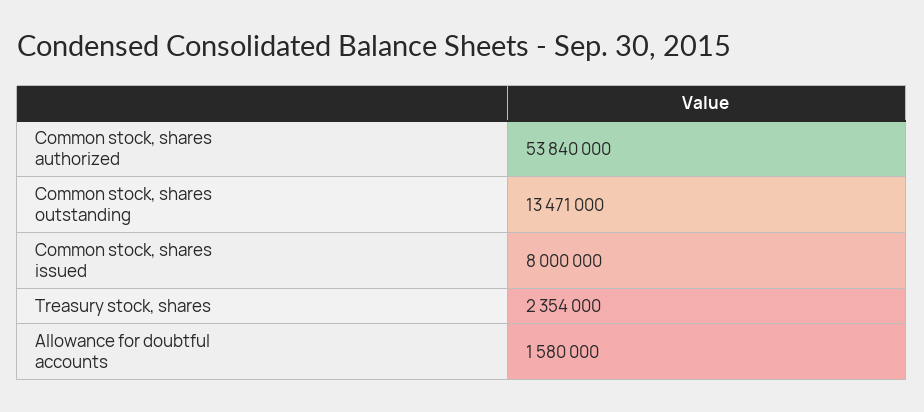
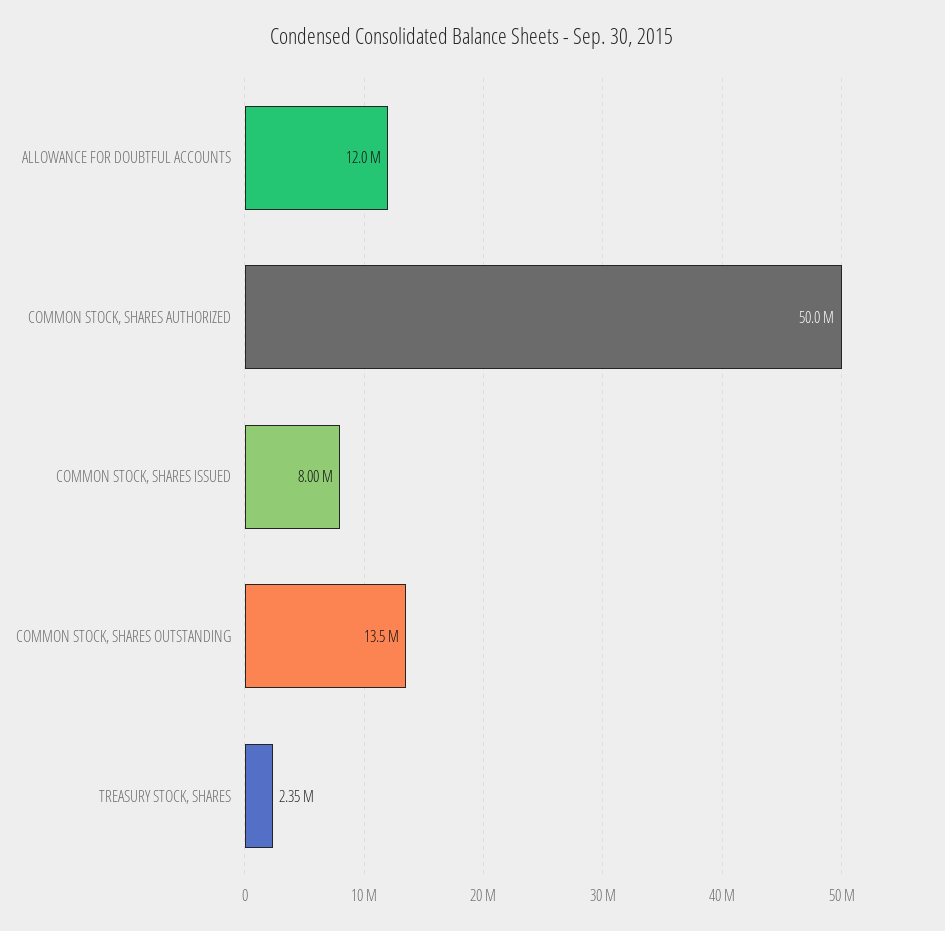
Common stock, shares authorized: 53840000 -> 50000000
Allowance for doubtful accounts: 1580000 -> 12000000

